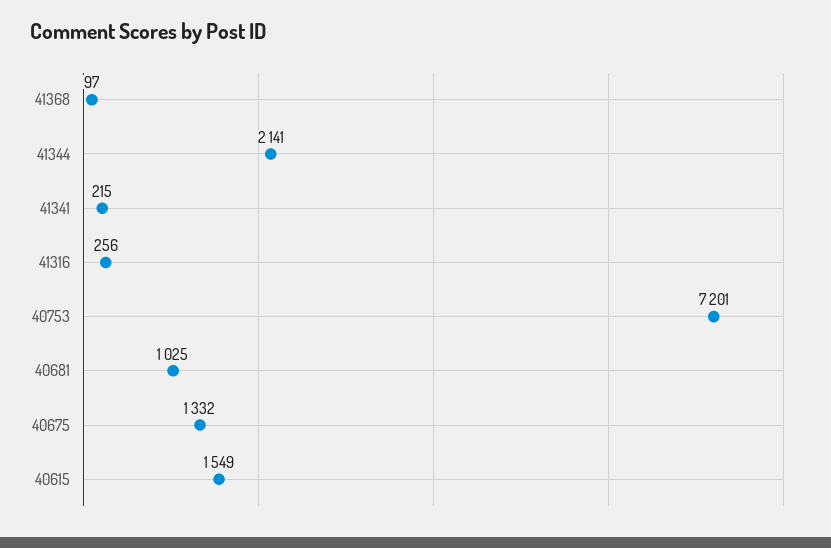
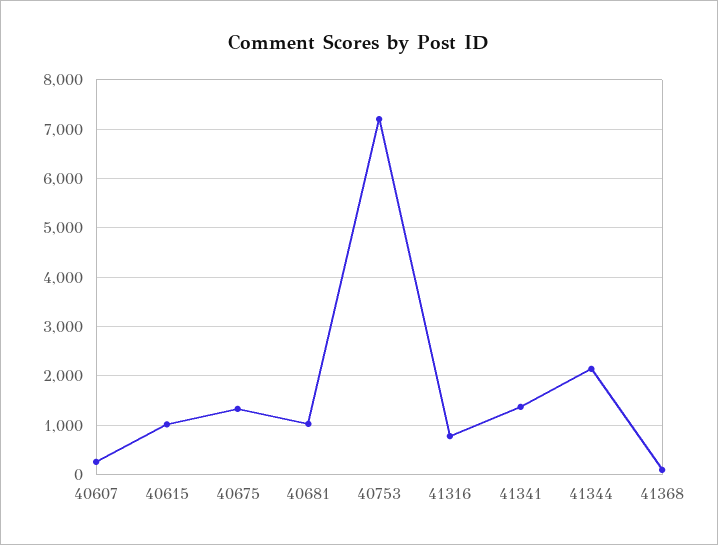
41341: 215 -> 1400
41316: 256 -> 800
40615: 1549 -> 1000
40607: none -> 200

